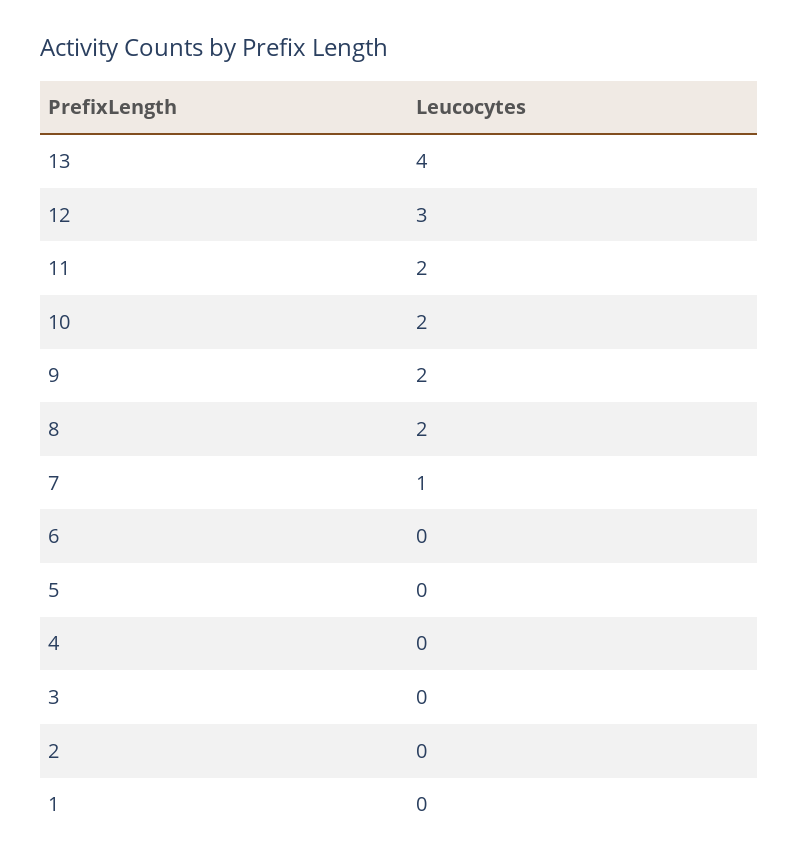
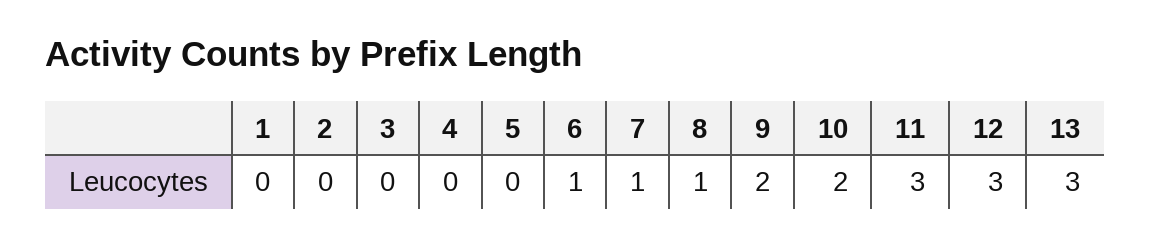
13: 4 -> 3
11: 2 -> 3
8: 2 -> 1
6: 0 -> 1

